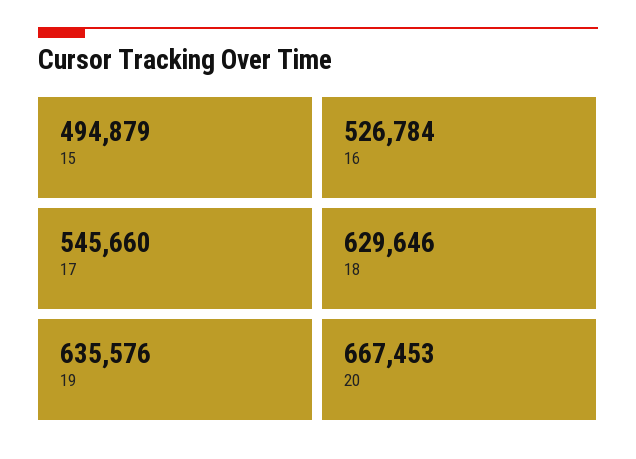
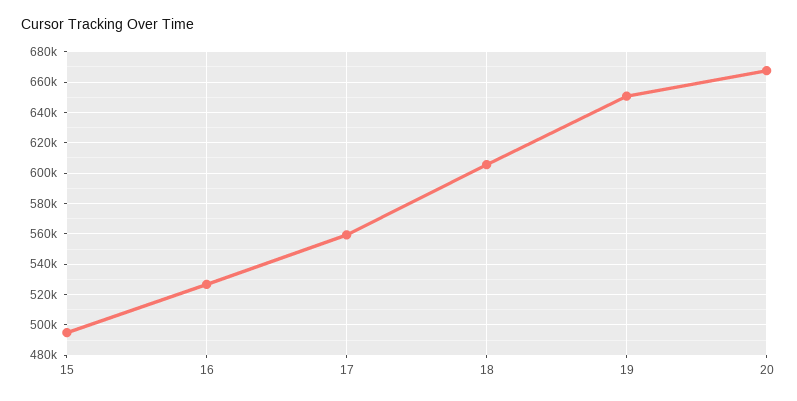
17: 545660 -> 560000
18: 629646 -> 605000
19: 635576 -> 650000

